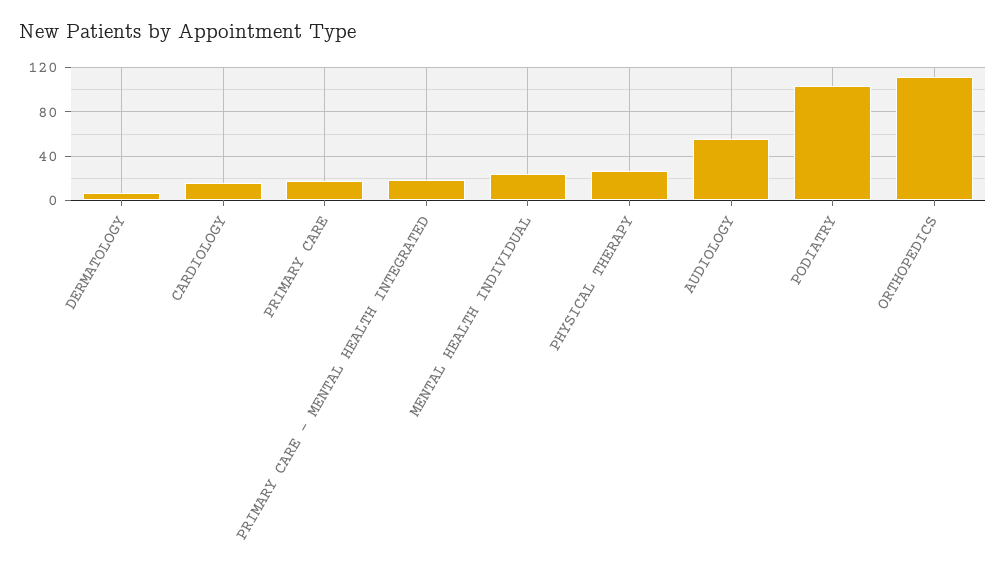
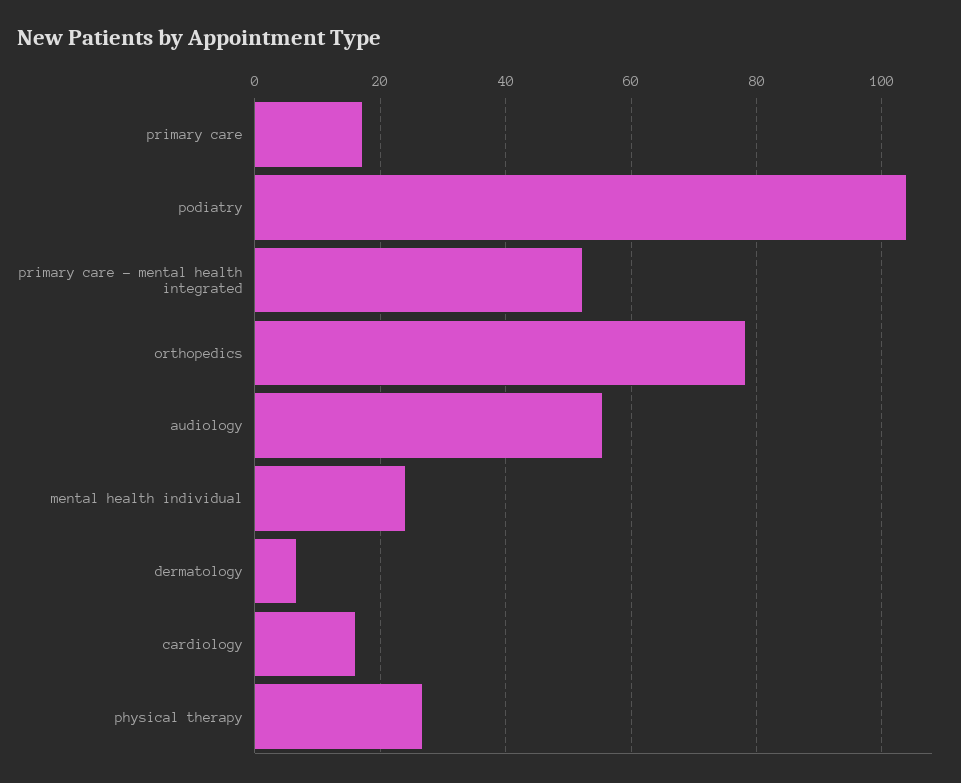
PRIMARY CARE - MENTAL HEALTH INTEGRATED: 20 -> 52
ORTHOPEDICS: 110 -> 78

